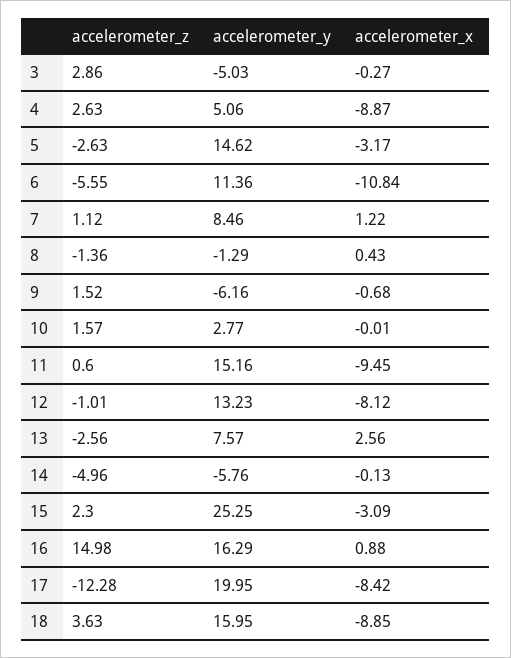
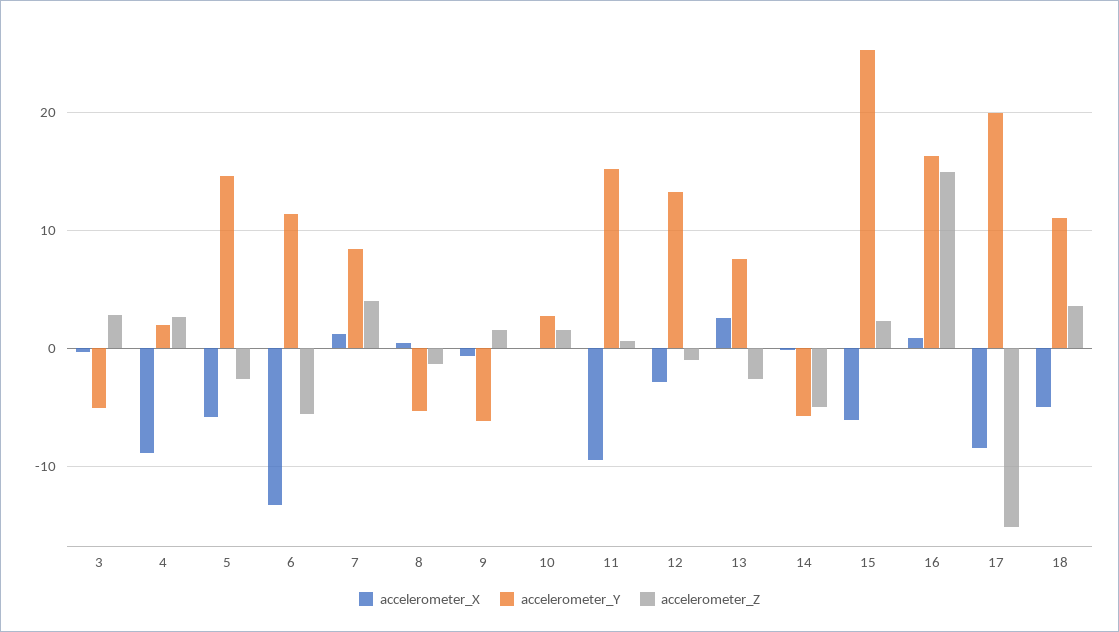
accelerometer_y, 4: 5.06 -> 2
accelerometer_x, 5: -3.17 -> -6
accelerometer_x, 6: -10.84 -> -13
accelerometer_z, 7: 1.12 -> 4
accelerometer_y, 8: -1.29 -> -5
accelerometer_x, 12: -8.12 -> -3
accelerometer_x, 15: -3.09 -> -6
accelerometer_z, 17: -12.28 -> -15
accelerometer_y, 18: 15.95 -> 11
accelerometer_x, 18: -8.85 -> -5

